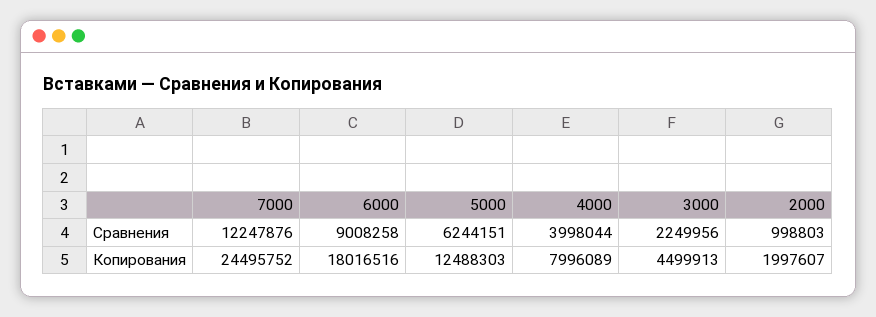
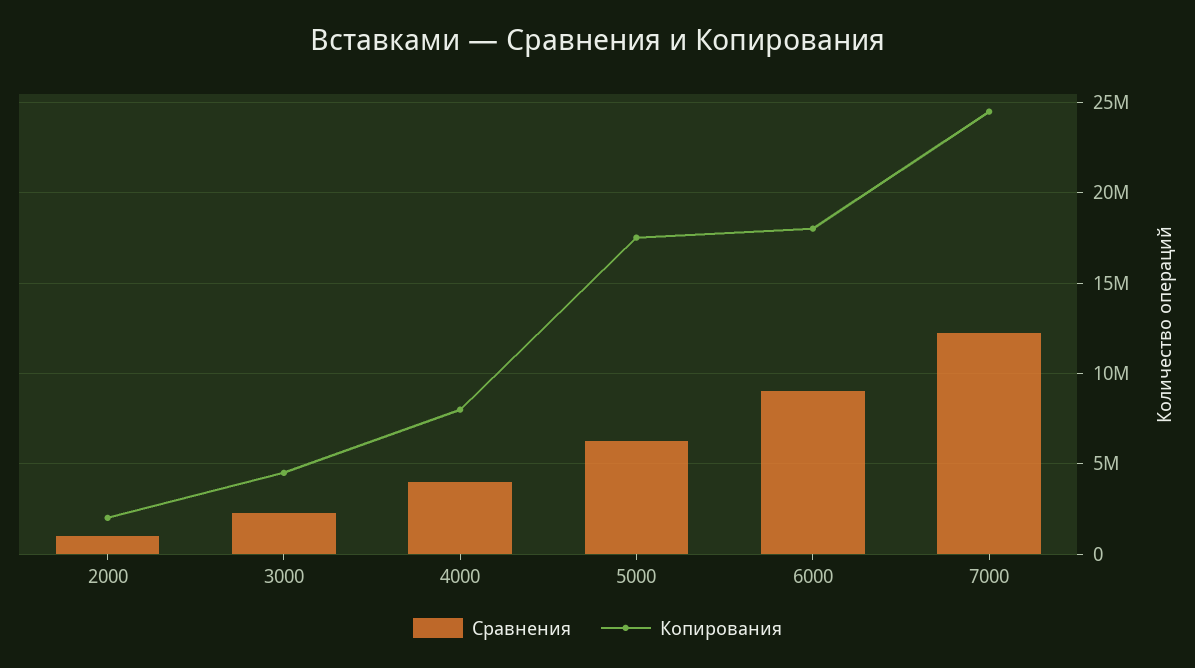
Копирования, 5000: 12488303 -> 17500000

